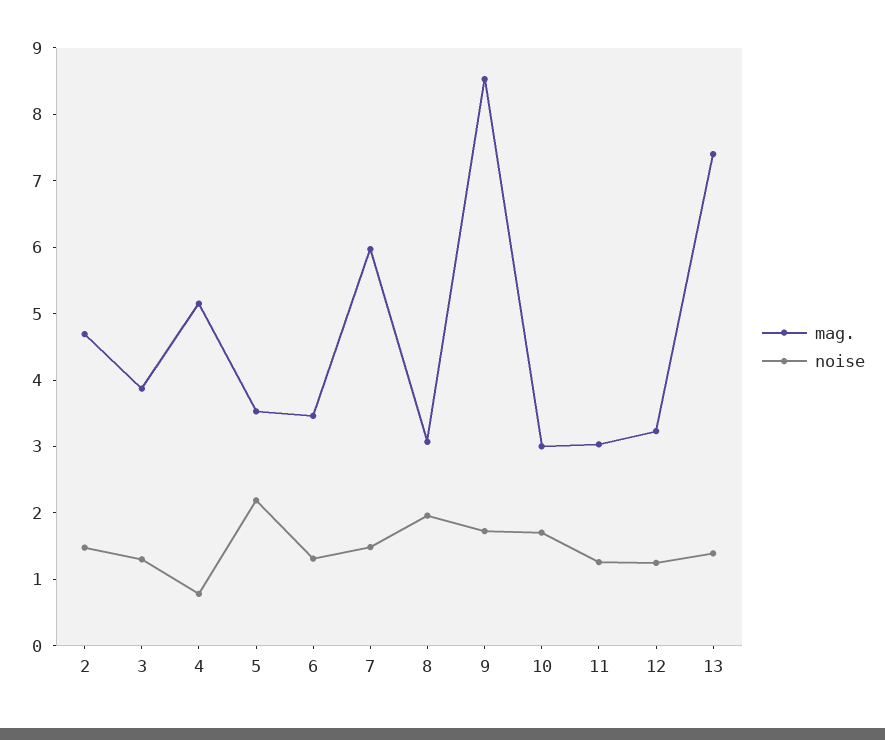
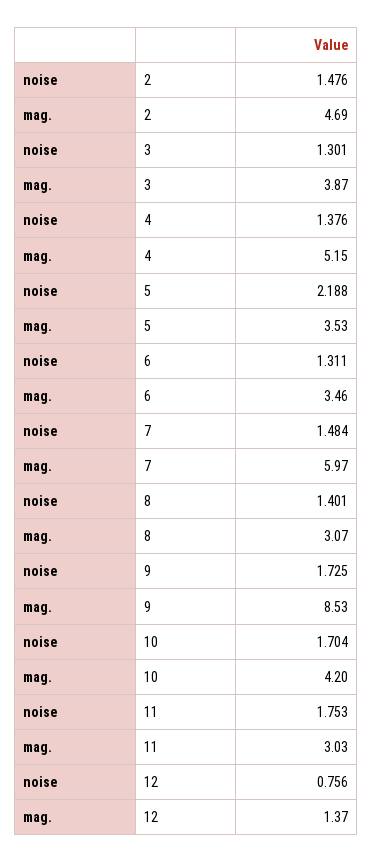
noise, 4: 0.8 -> 1.376
noise, 8: 2 -> 1.401
mag., 10: 3 -> 4.2
noise, 11: 1.2 -> 1.753
mag., 12: 3.2 -> 1.37
noise, 12: 1.2 -> 0.756
mag., 13: 7.4 -> none
noise, 13: 1.4 -> none

